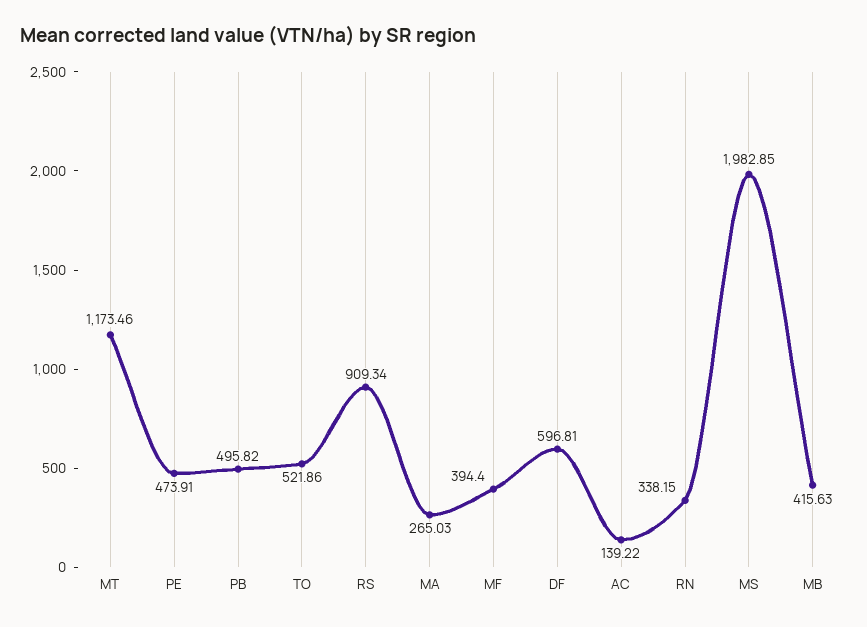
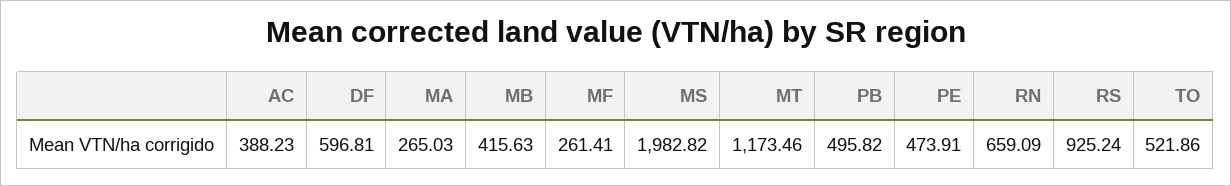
RS: 909.34 -> 925.24
MF: 394.4 -> 261.41
AC: 139.22 -> 388.23
RN: 338.15 -> 659.09
MS: 1982.85 -> 1982.82

